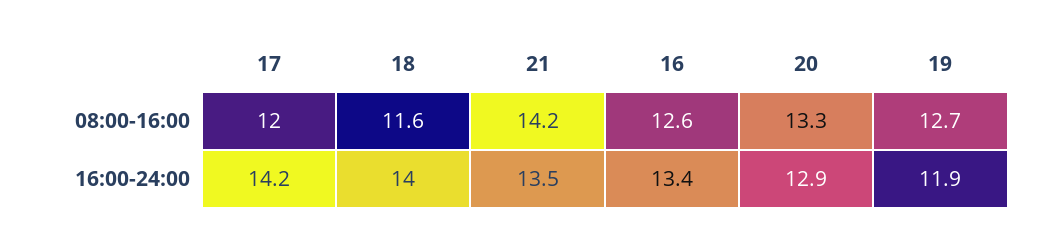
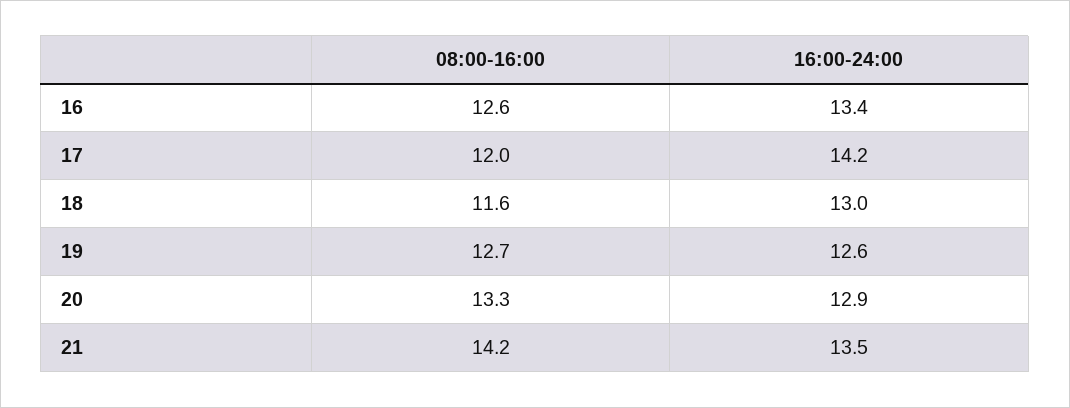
18, 16:00-24:00: 14 -> 13
19, 16:00-24:00: 11.9 -> 12.6

